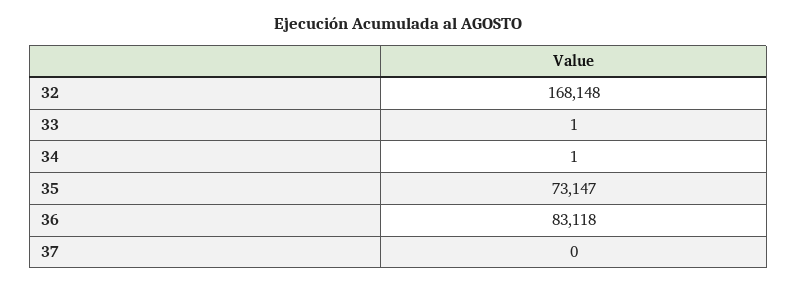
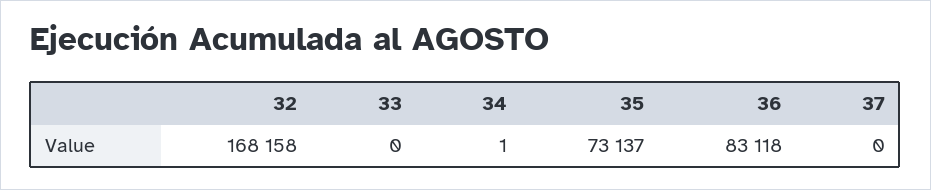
32: 168148 -> 168158
33: 1 -> 0
35: 73147 -> 73137

